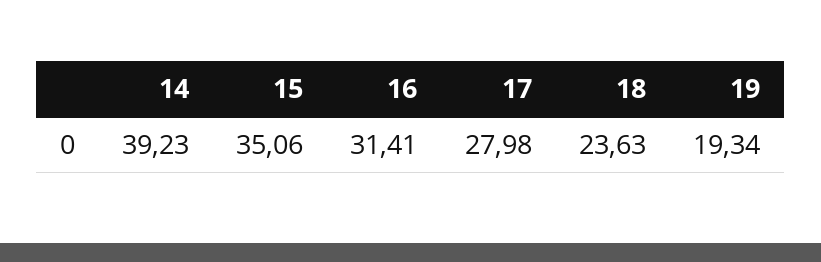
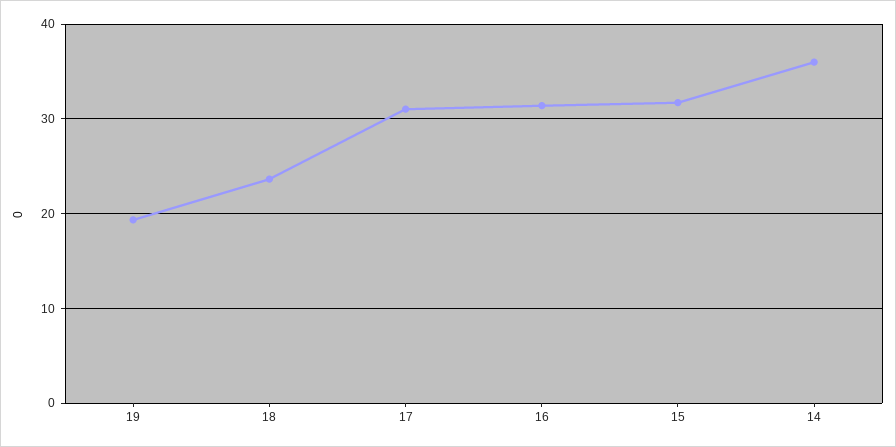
14: 39.23 -> 36
15: 35.06 -> 32
17: 27.98 -> 31

